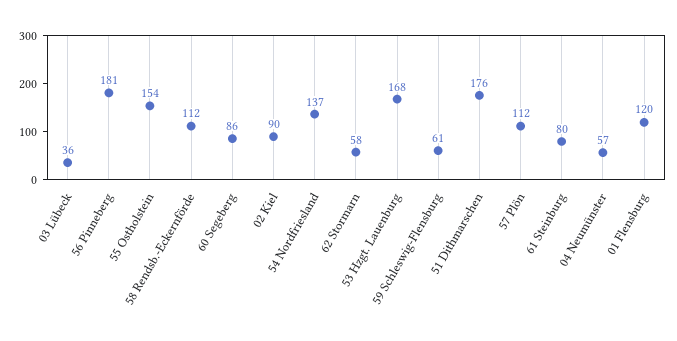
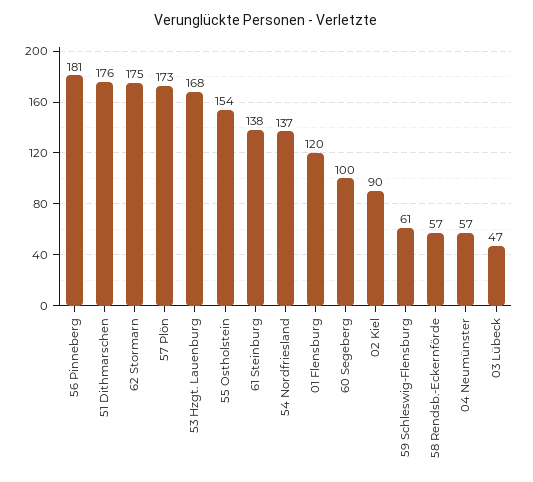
03 Lübeck: 36 -> 47
58 Rendsb.-Eckernförde: 112 -> 57
60 Segeberg: 86 -> 100
62 Stormarn: 58 -> 175
57 Plön: 112 -> 173
61 Steinburg: 80 -> 138

